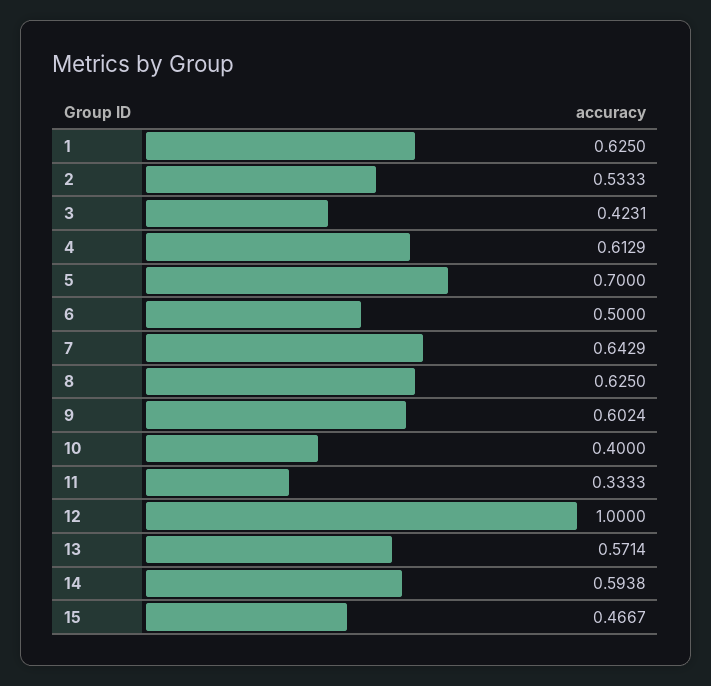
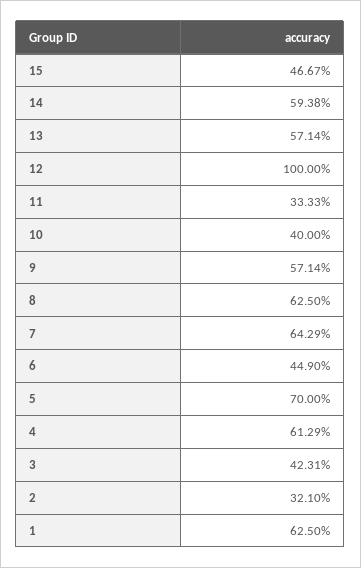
2: 0.5333 -> 0.321
6: 0.5 -> 0.449
9: 0.6024 -> 0.5714

